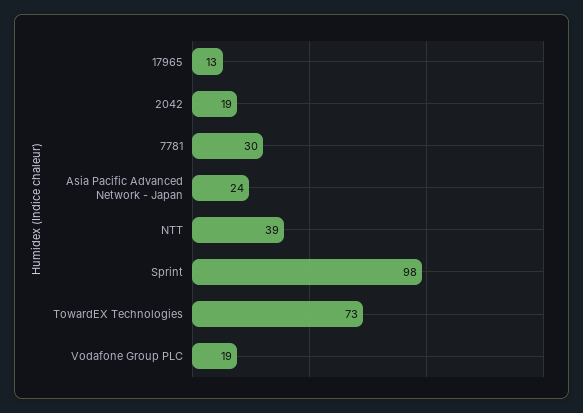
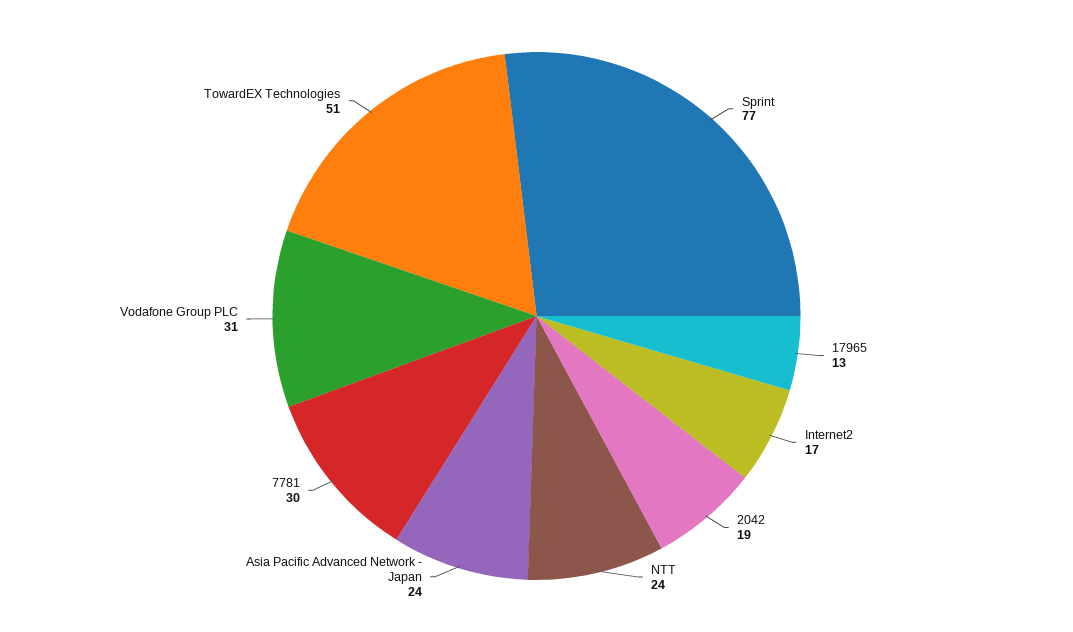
NTT: 39 -> 24
Sprint: 98 -> 77
TowardEX Technologies: 73 -> 51
Vodafone Group PLC: 19 -> 31
Internet2: none -> 17

